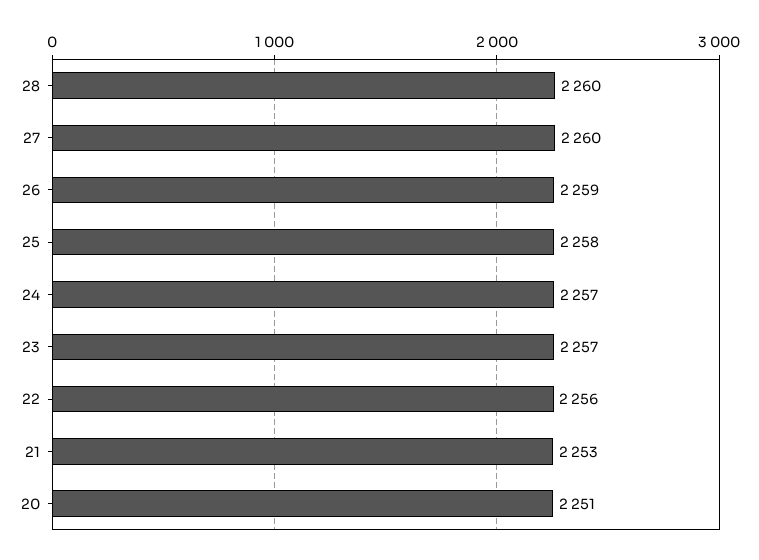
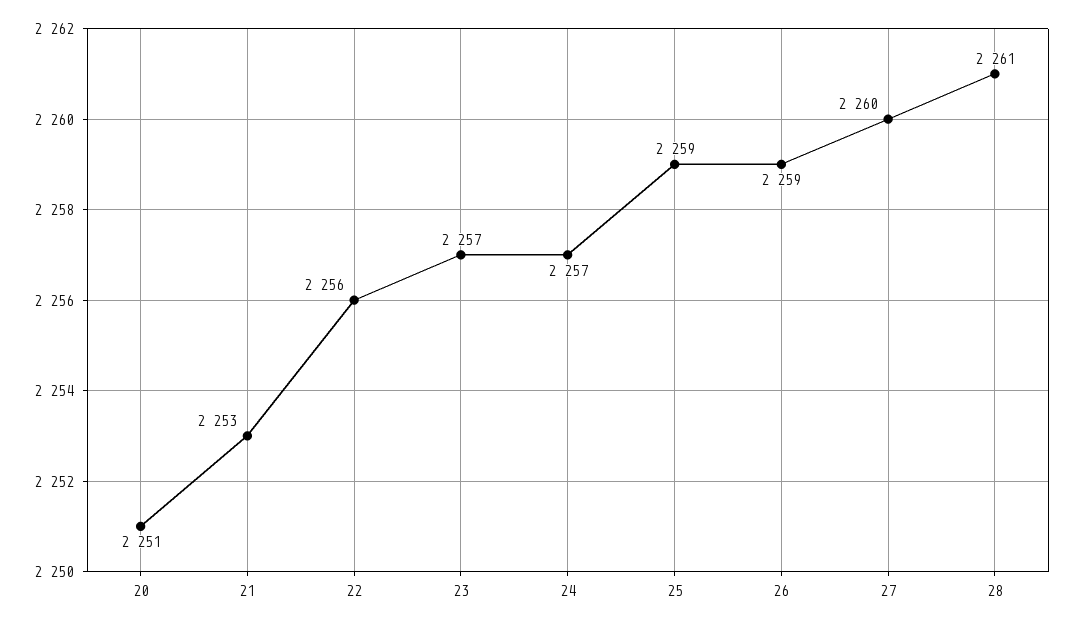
28: 2260 -> 2261
25: 2258 -> 2259

